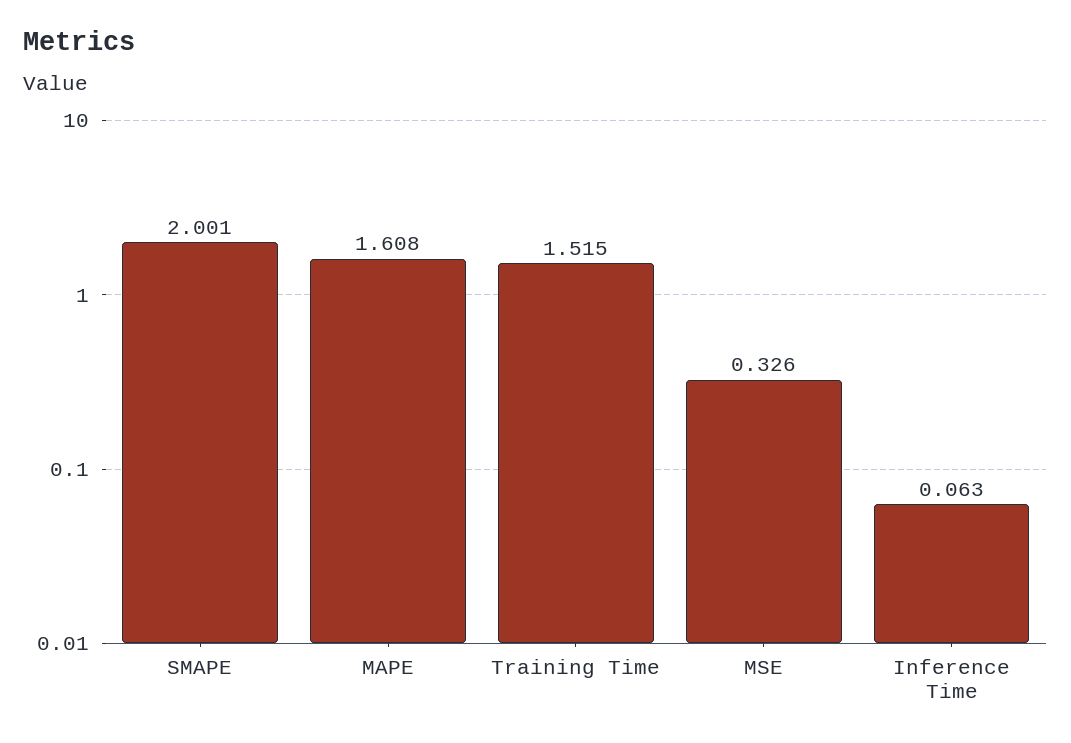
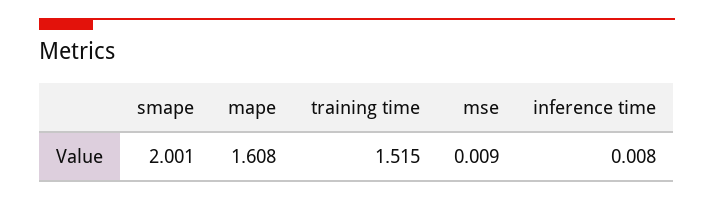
MSE: 0.326 -> 0.009
Inference Time: 0.063 -> 0.008

